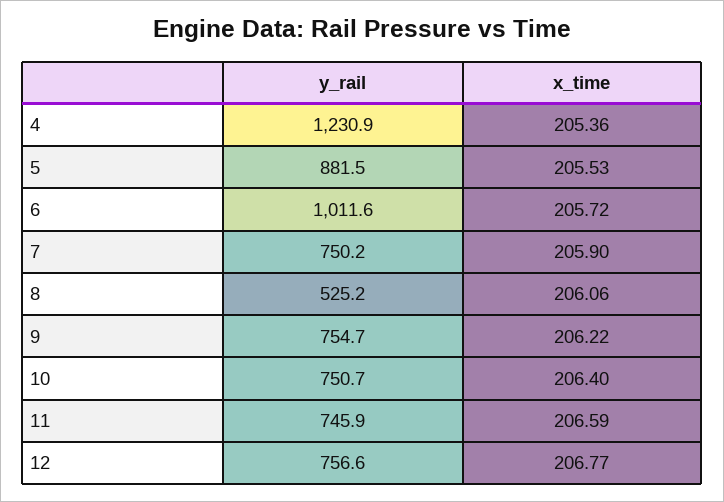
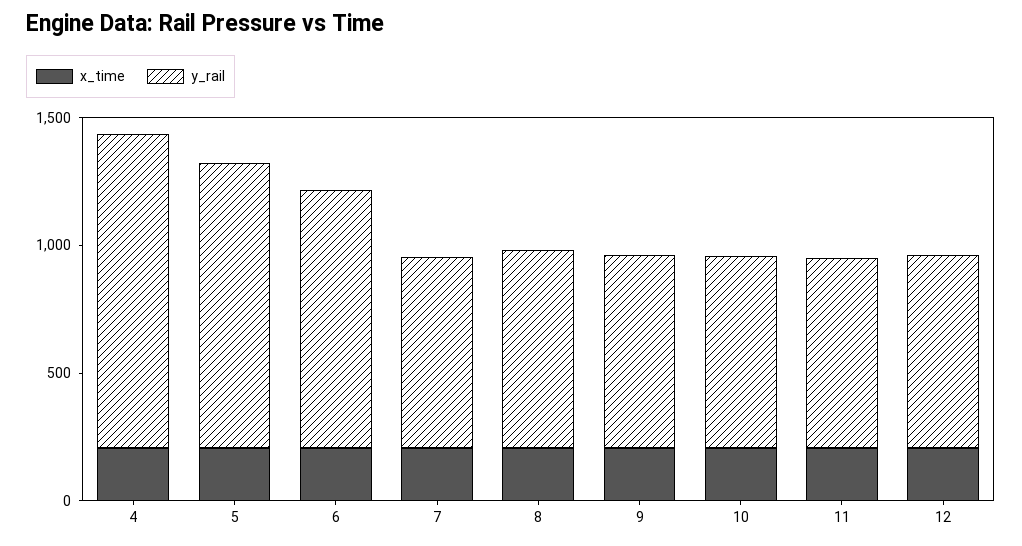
y_rail, 5: 881.5 -> 1100
y_rail, 8: 525.2 -> 800

